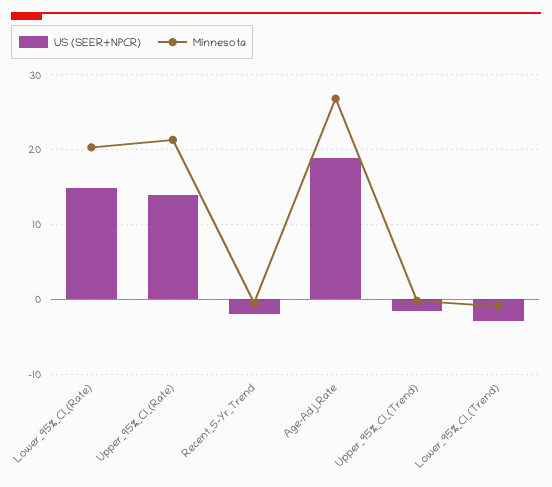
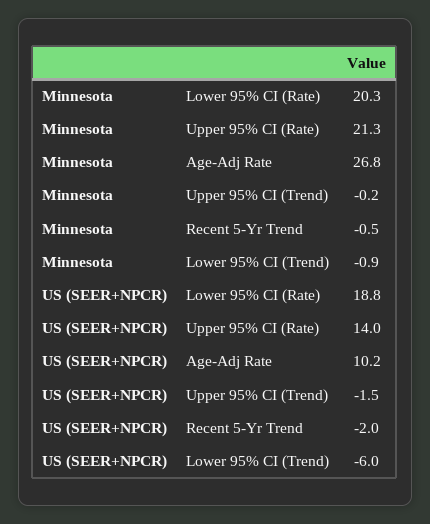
US (SEER+NPCR), Lower_95%_CI_(Rate): 15 -> 18.8
US (SEER+NPCR), Age-Adj_Rate: 19 -> 10.2
US (SEER+NPCR), Lower_95%_CI_(Trend): -3 -> -6

